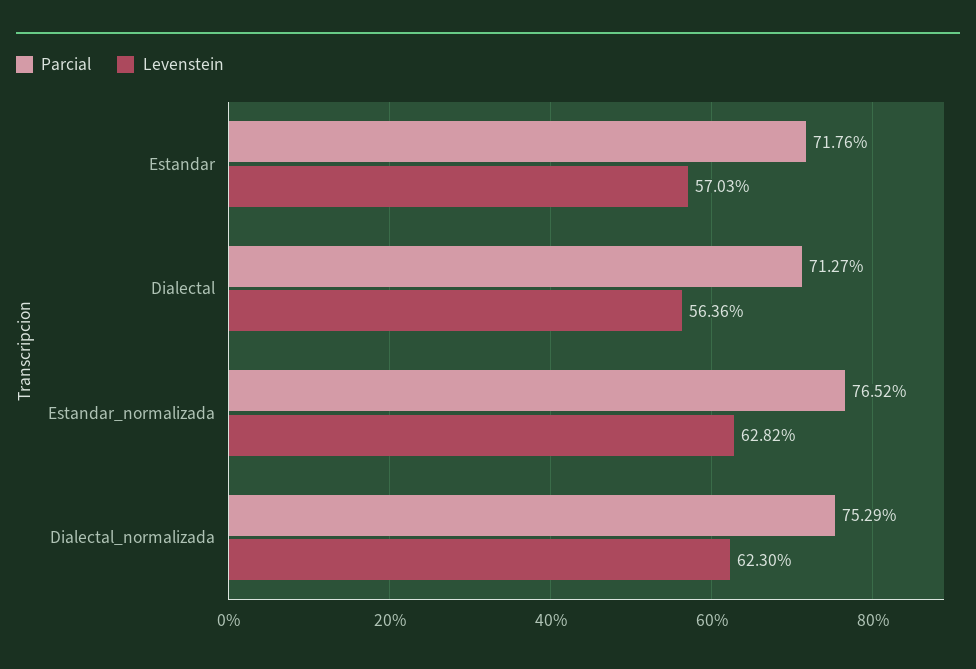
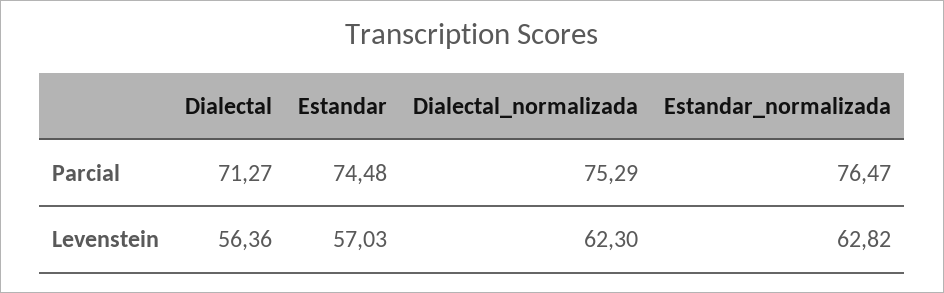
Parcial, Estandar: 71.76 -> 74.48
Parcial, Estandar_normalizada: 76.52 -> 76.47

